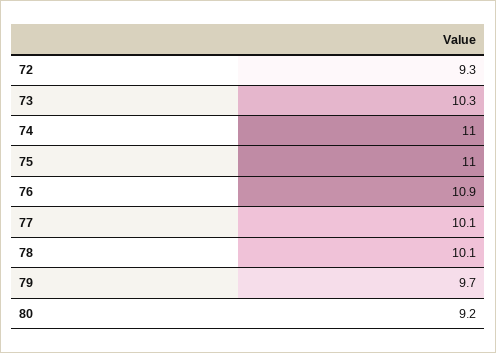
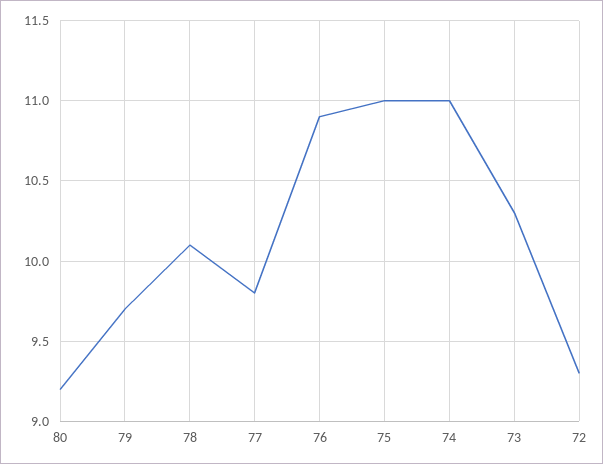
77: 10.1 -> 9.8

